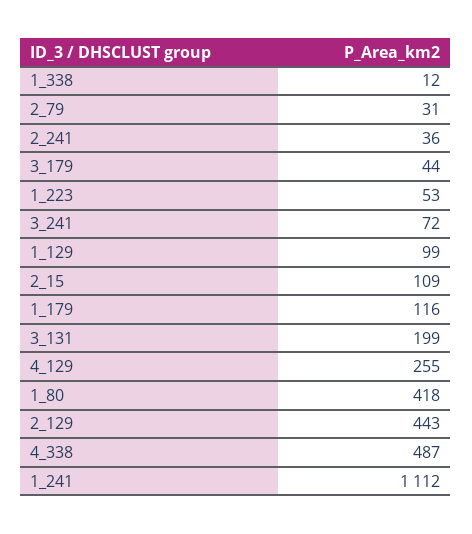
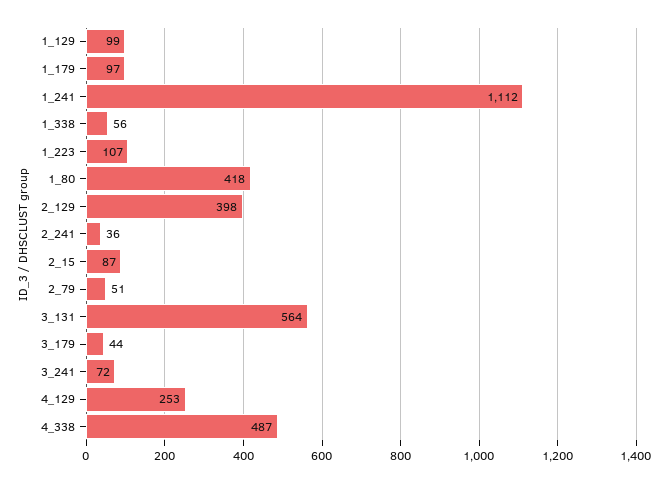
1_338: 12 -> 56
2_79: 31 -> 51
1_223: 53 -> 107
2_15: 109 -> 87
1_179: 116 -> 97
3_131: 199 -> 564
4_129: 255 -> 253
2_129: 443 -> 398

